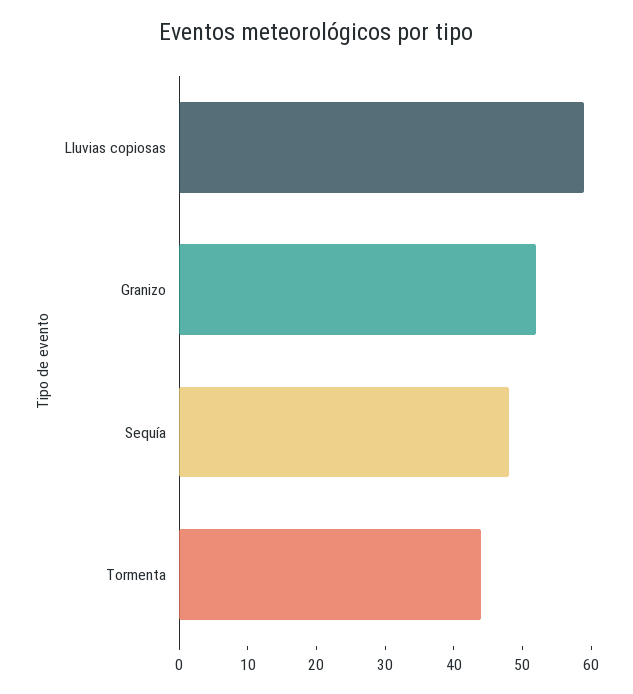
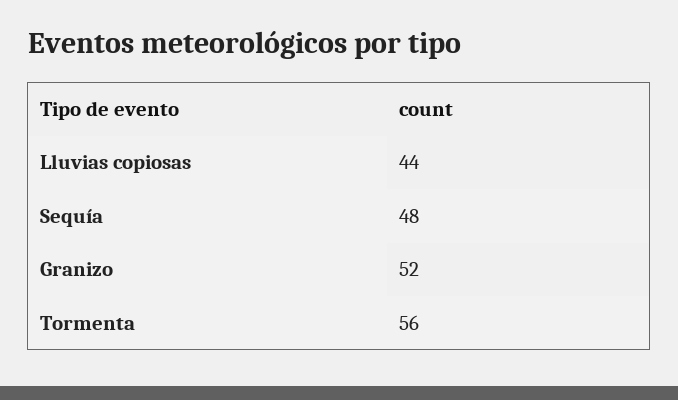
Lluvias copiosas: 60 -> 44
Tormenta: 45 -> 56

